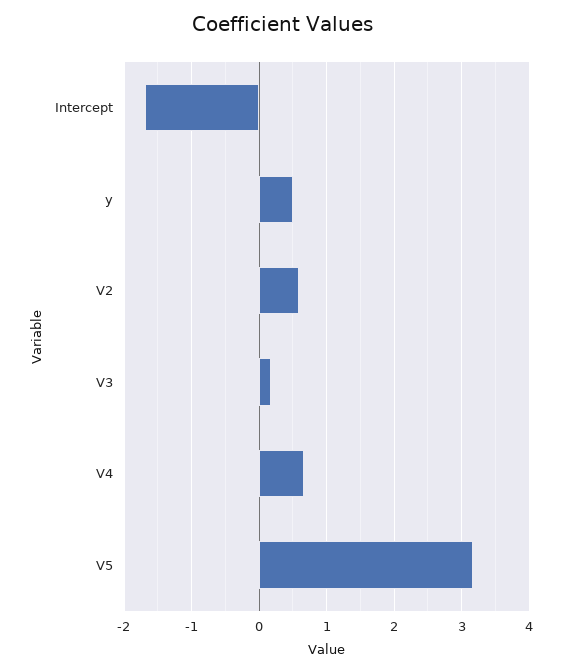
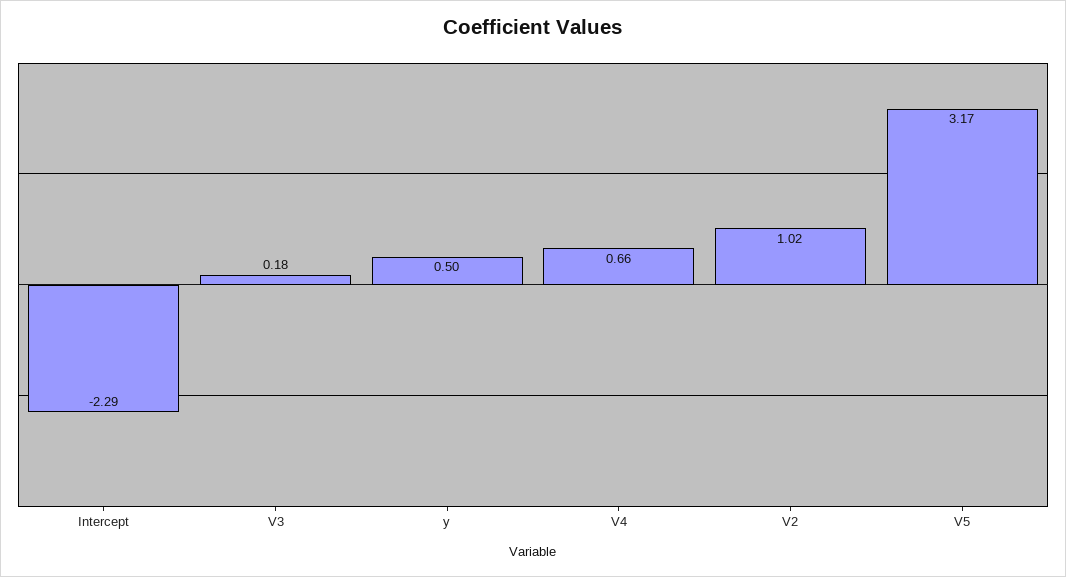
Intercept: -1.7 -> -2.29
V2: 0.6 -> 1.02

